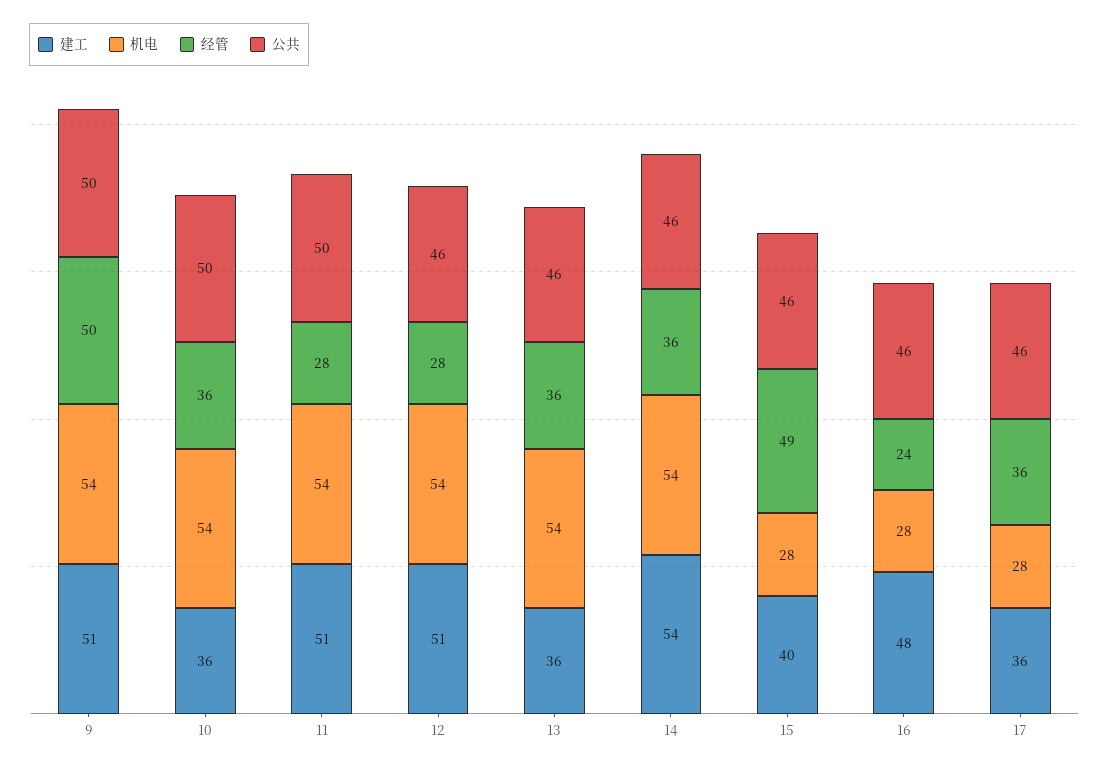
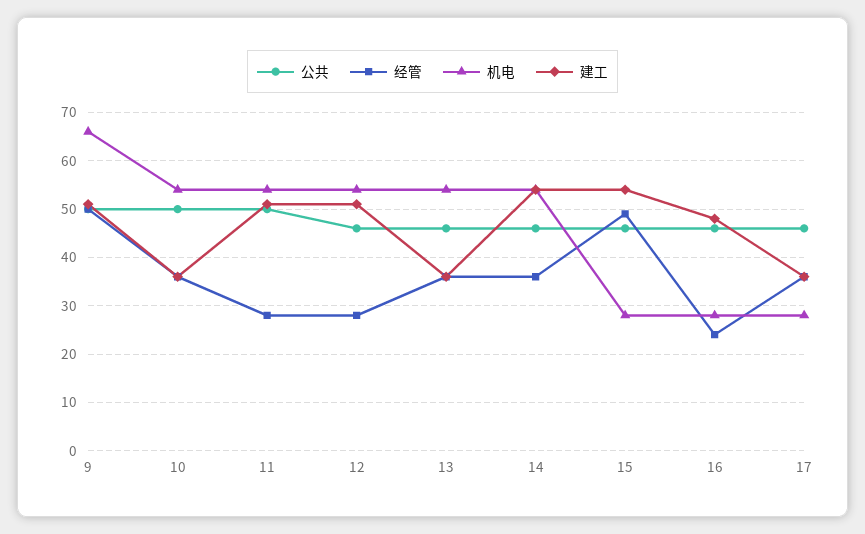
机电, 9: 54 -> 65
建工, 15: 40 -> 55

